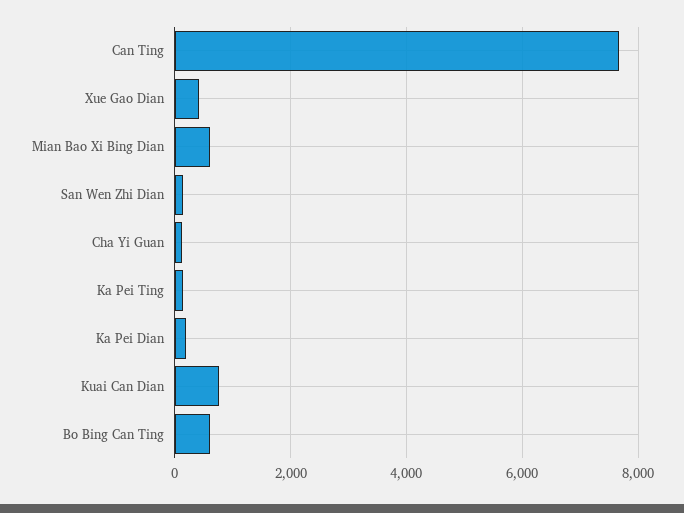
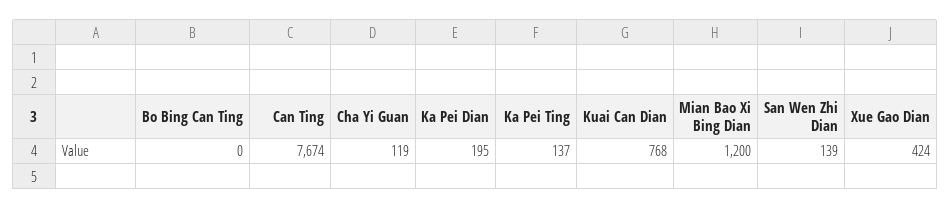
Mian Bao Xi Bing Dian: 600 -> 1200
Bo Bing Can Ting: 600 -> 0

